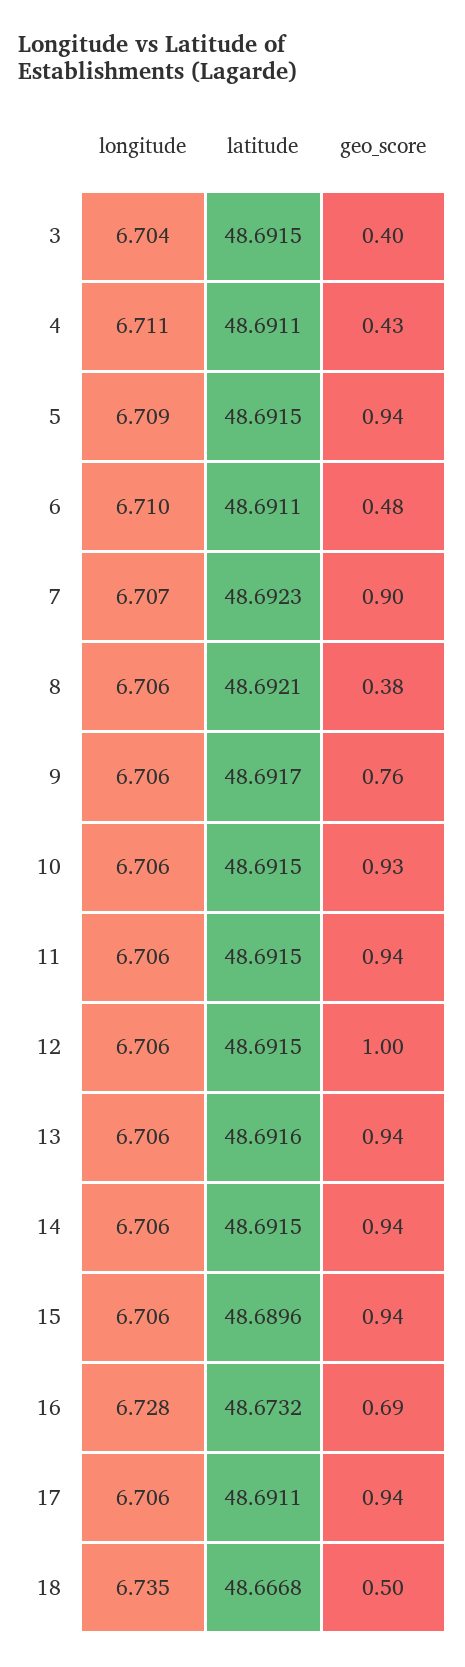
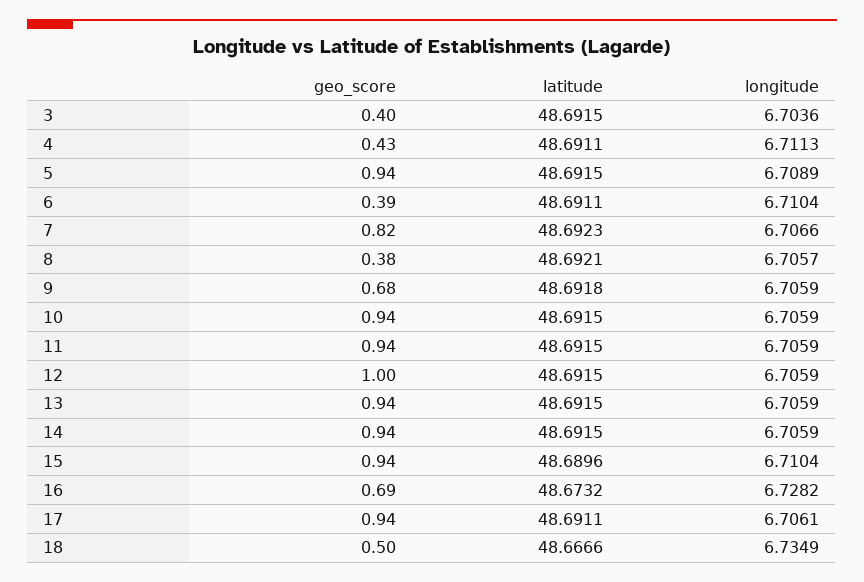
geo_score, 6: 0.48 -> 0.39
geo_score, 7: 0.9 -> 0.82
latitude, 9: 48.6917 -> 48.6918
geo_score, 9: 0.76 -> 0.68
geo_score, 10: 0.93 -> 0.94
latitude, 13: 48.6916 -> 48.6915
longitude, 15: 6.706 -> 6.7104
latitude, 18: 48.6668 -> 48.6666

